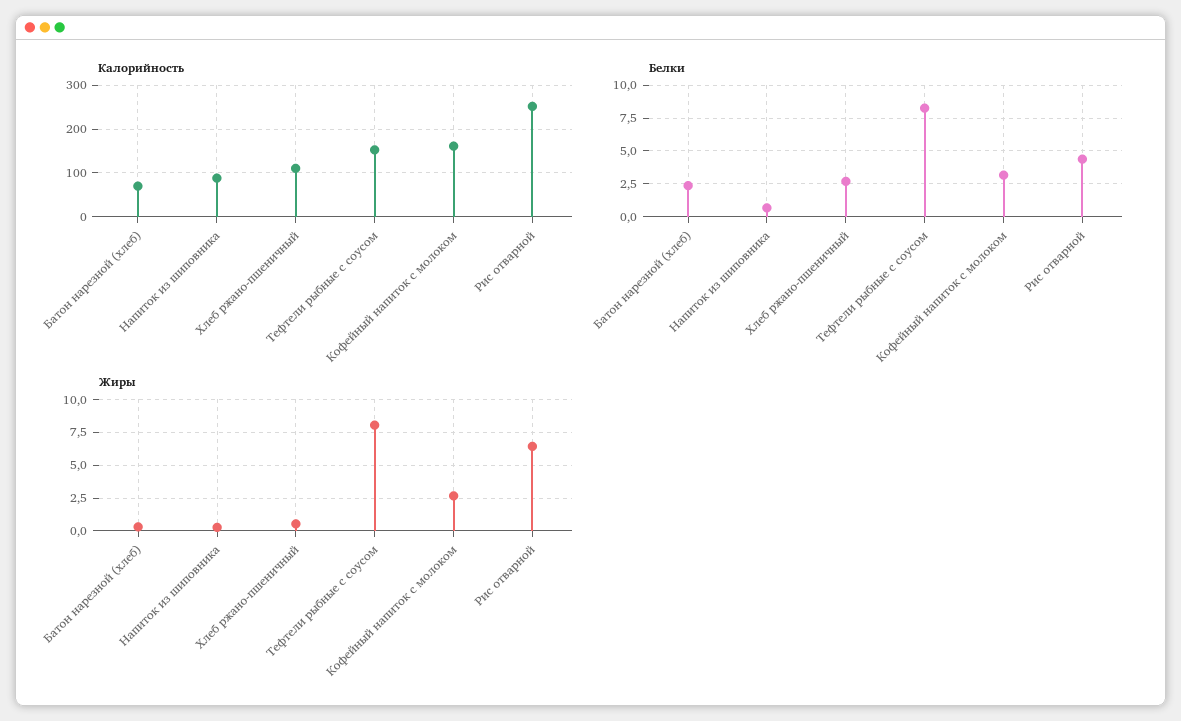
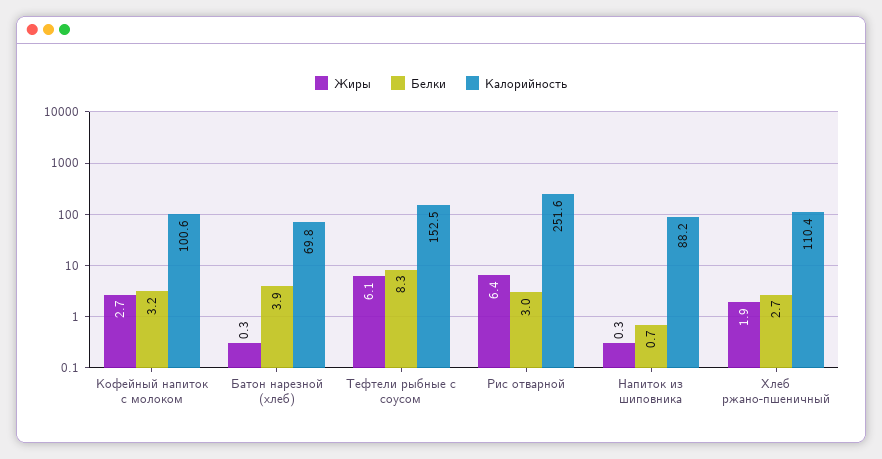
Калорийность, Кофейный напиток с молоком: 160 -> 100.6
Белки, Батон нарезной (хлеб): 2.5 -> 3.9
Белки, Рис отварной: 4.5 -> 3
Жиры, Хлеб ржано-пшеничный: 0.5 -> 1.9
Жиры, Тефтели рыбные с соусом: 8 -> 6.1

